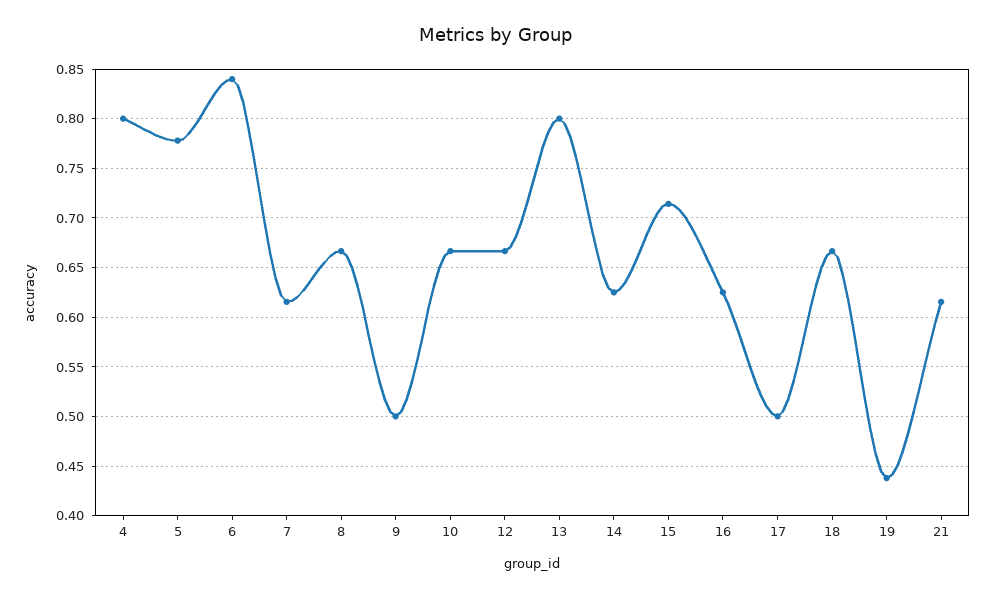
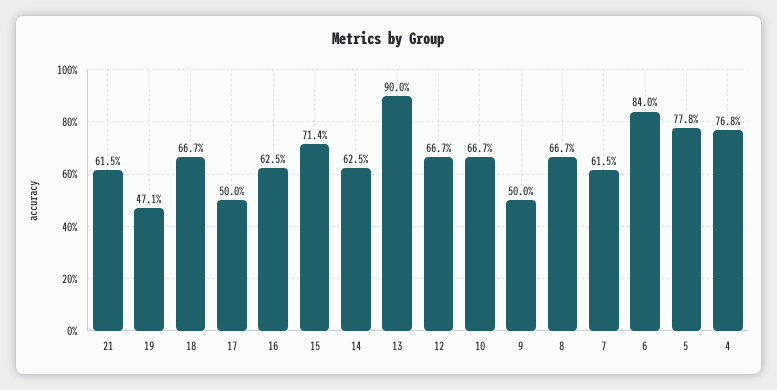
4: 0.8 -> 0.768
13: 0.8 -> 0.9
19: 0.44 -> 0.471

